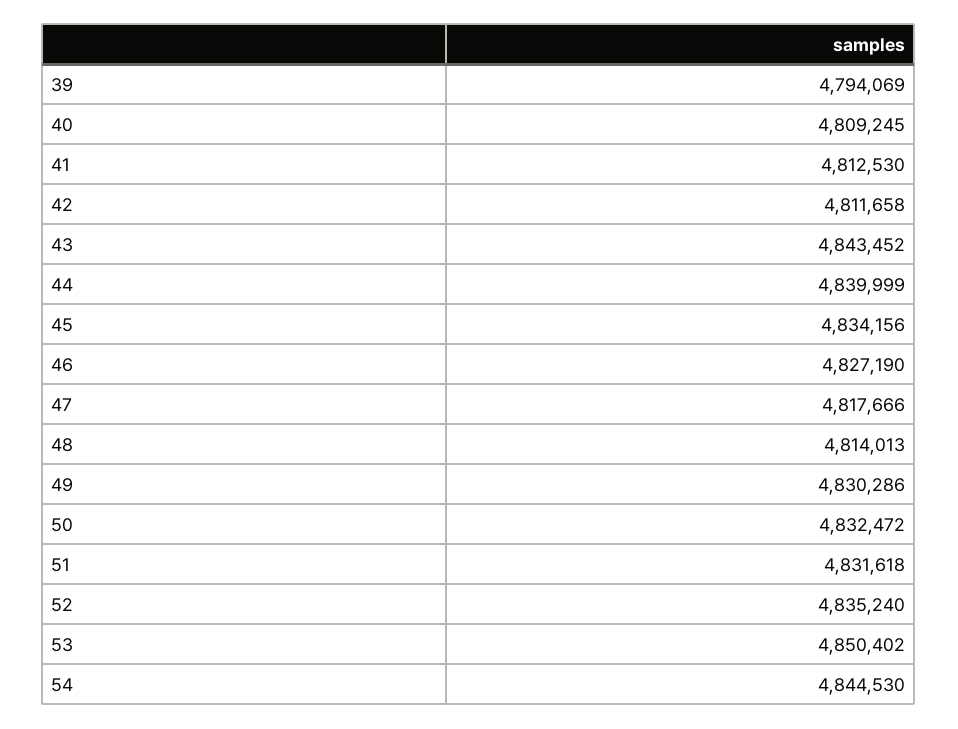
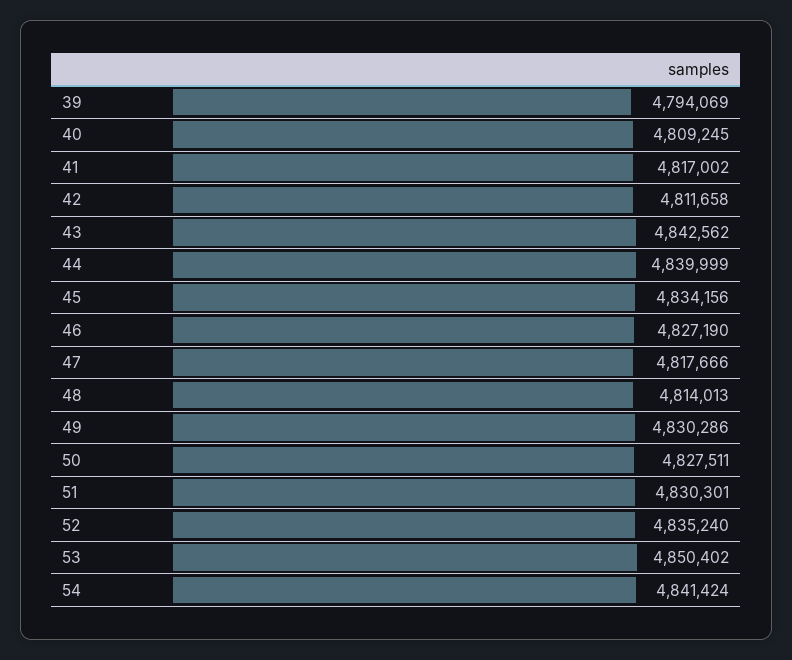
41: 4812530 -> 4817002
43: 4843452 -> 4842562
50: 4832472 -> 4827511
51: 4831618 -> 4830301
54: 4844530 -> 4841424

